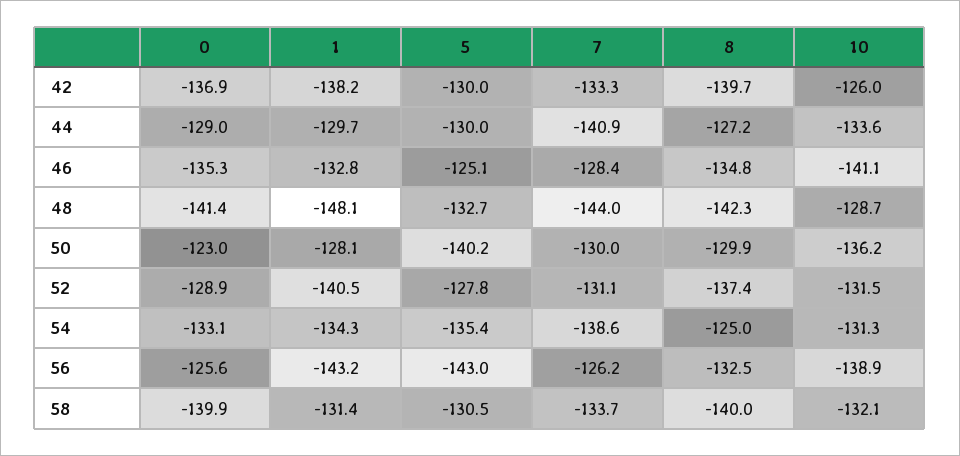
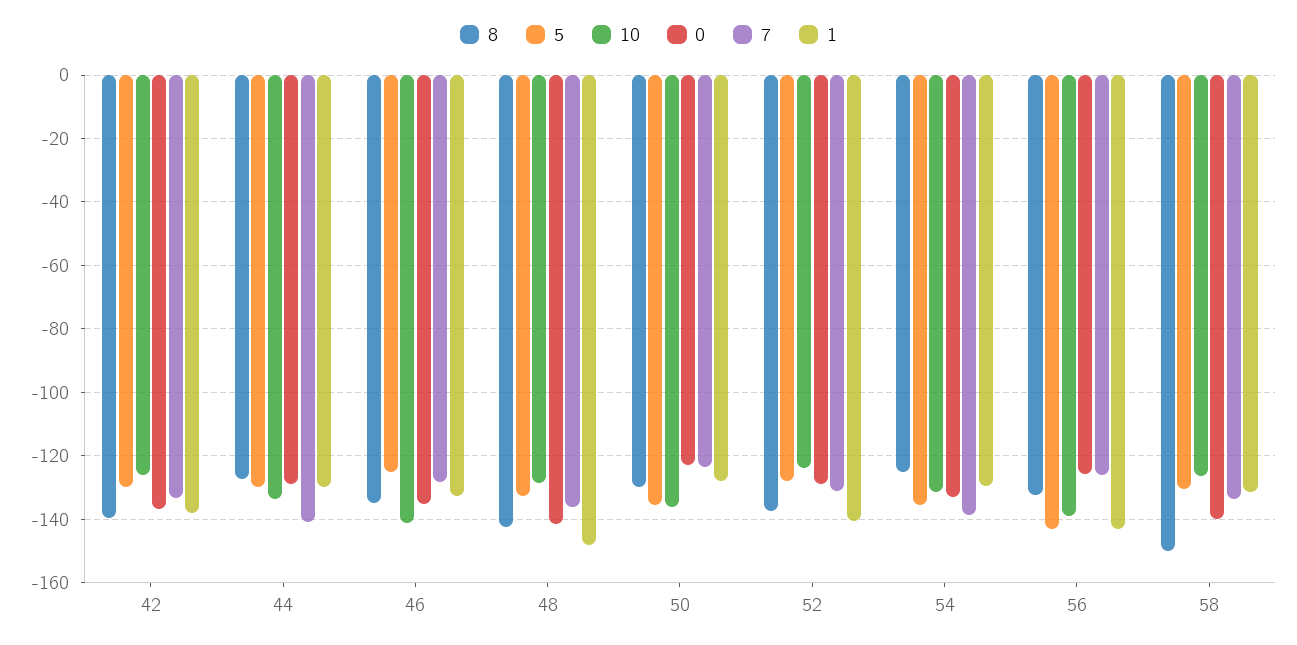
7, 48: -144 -> -136
5, 50: -140.2 -> -136
7, 50: -130 -> -124
10, 52: -131.5 -> -124
1, 54: -134.3 -> -130
8, 58: -140 -> -150
10, 58: -132.1 -> -126

